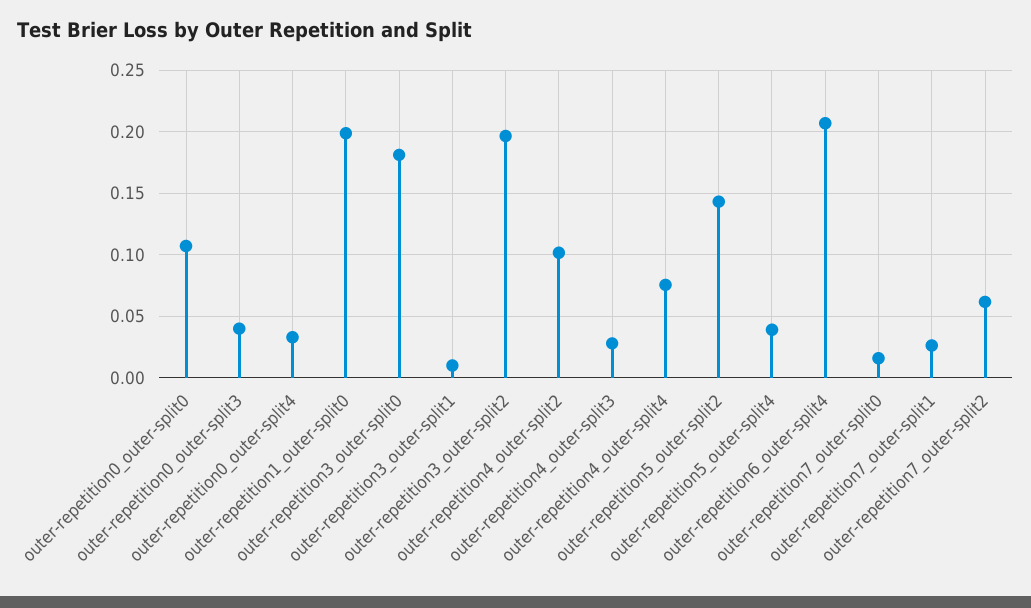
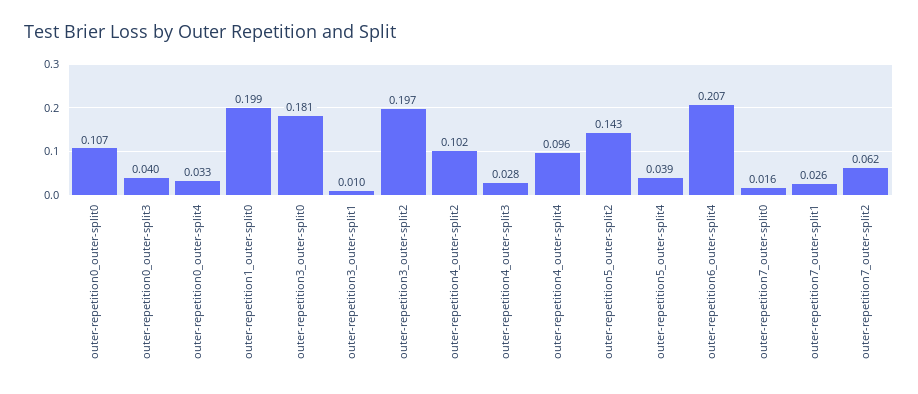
outer-repetition4_outer-split4: 0.075 -> 0.096

